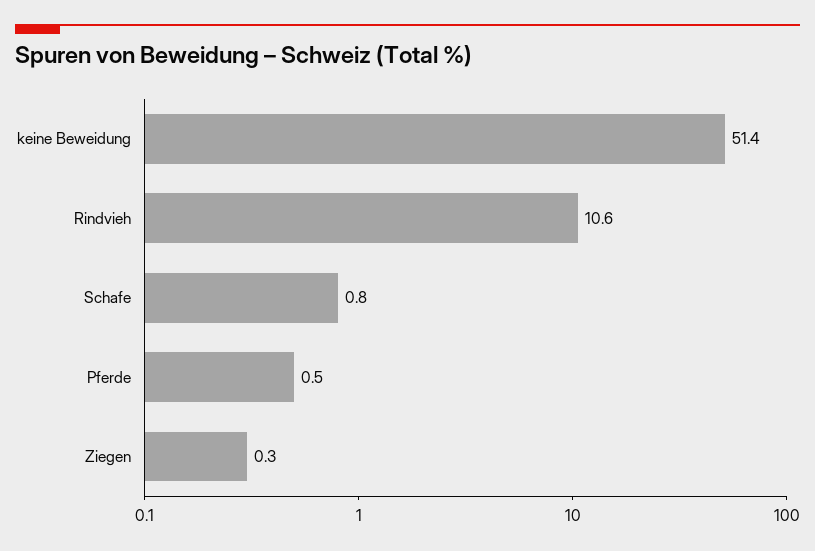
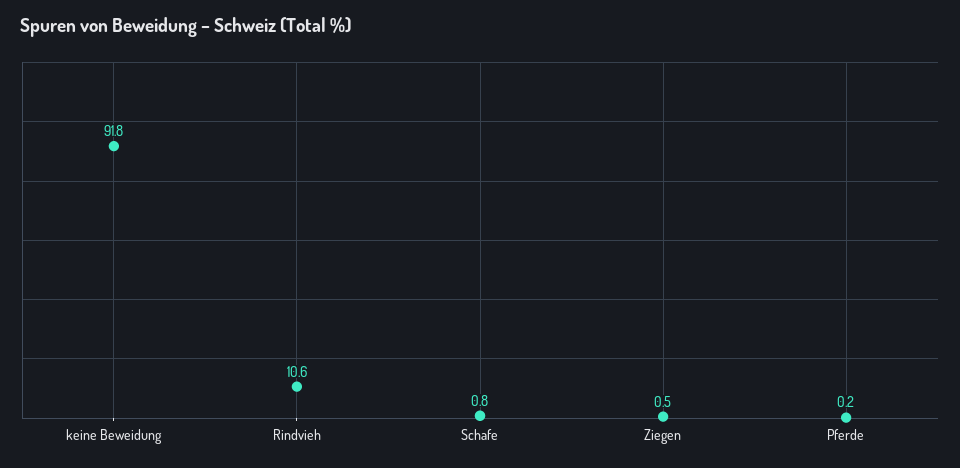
keine Beweidung: 51.4 -> 91.8
Pferde: 0.5 -> 0.2
Ziegen: 0.3 -> 0.5

